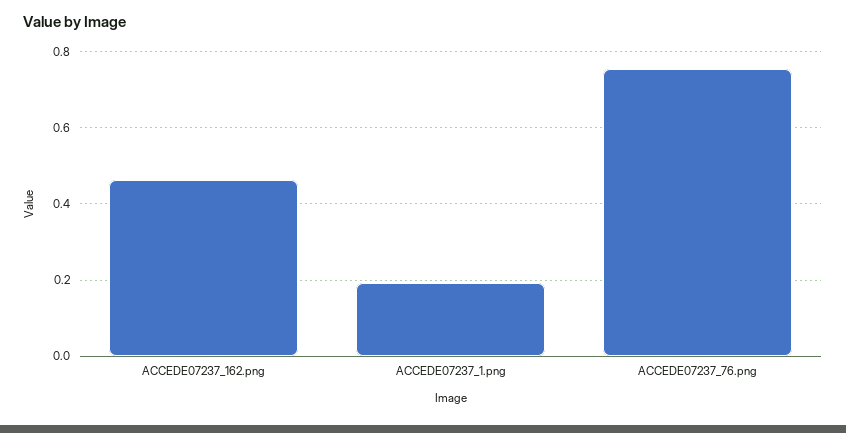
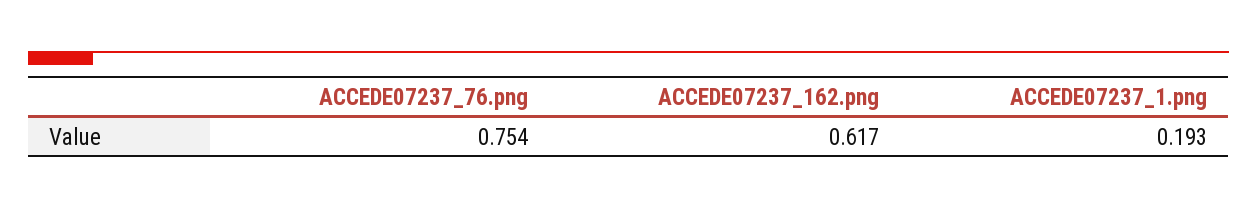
ACCEDE07237_162.png: 0.46 -> 0.617

